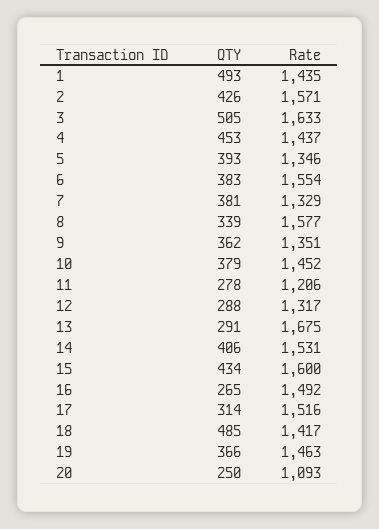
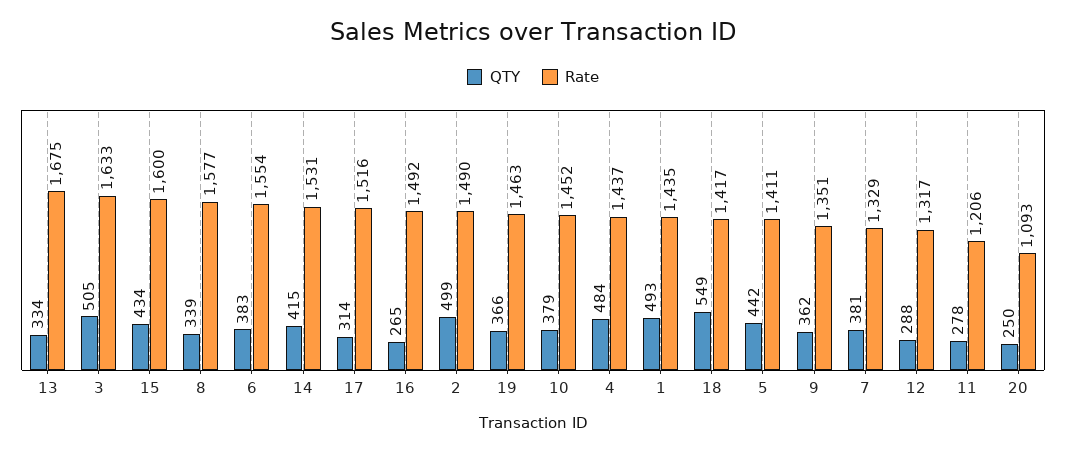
QTY, 2: 426 -> 499
Rate, 2: 1571 -> 1490
QTY, 4: 453 -> 484
QTY, 5: 393 -> 442
Rate, 5: 1346 -> 1411
QTY, 13: 291 -> 334
QTY, 14: 406 -> 415
QTY, 18: 485 -> 549

